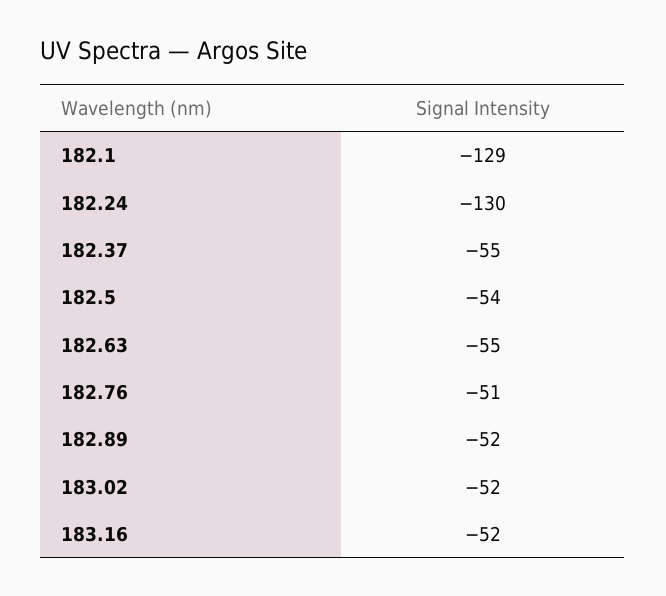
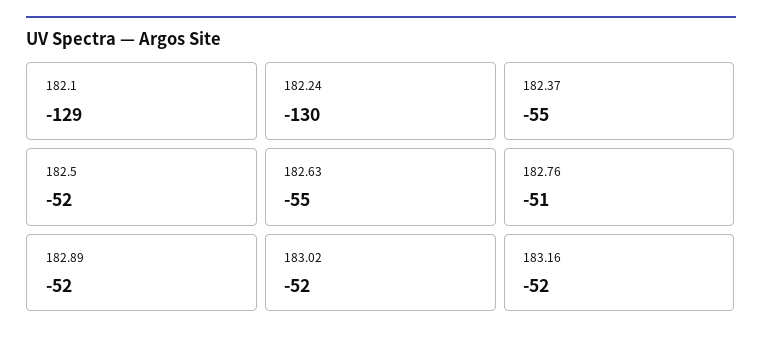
182.5: -54 -> -52

